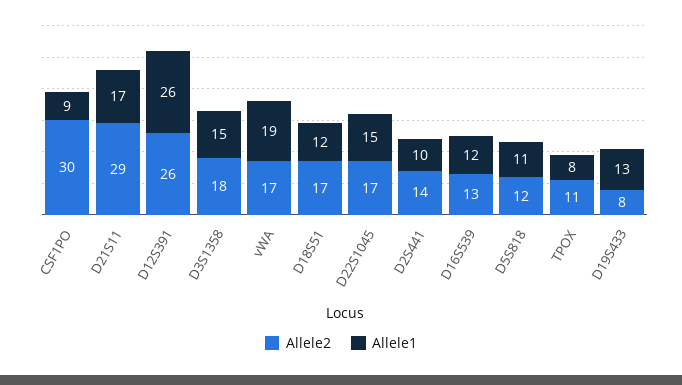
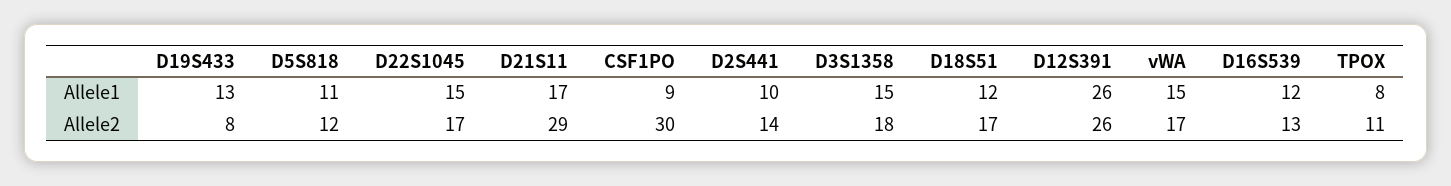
Allele1, vWA: 19 -> 15

